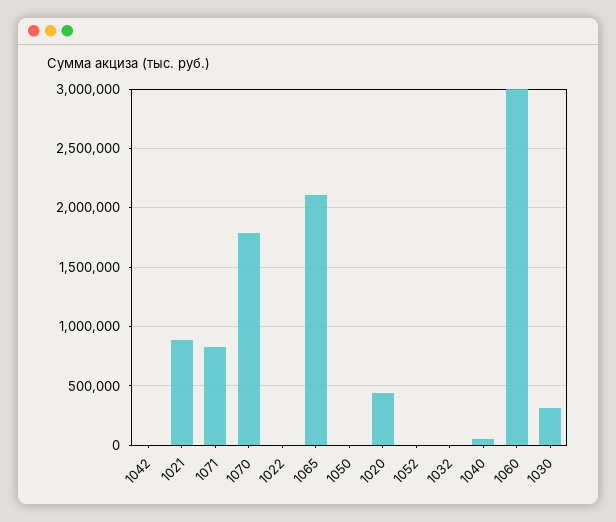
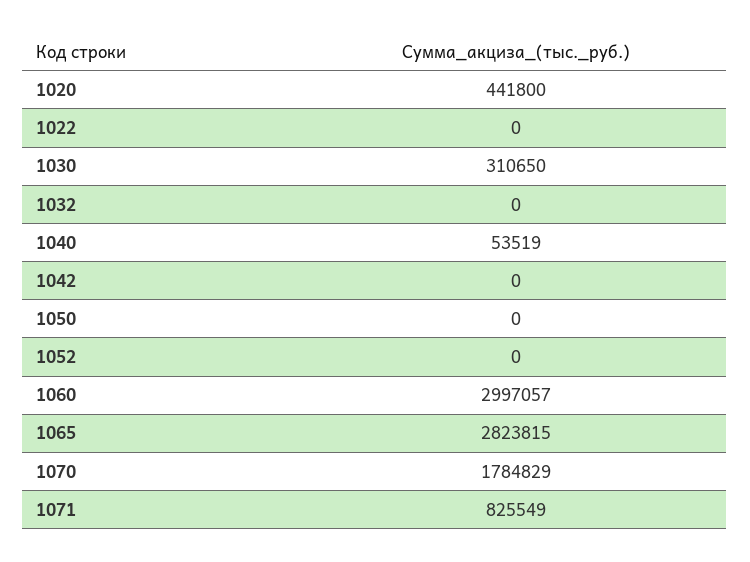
1021: 900000 -> none
1065: 2100000 -> 2823815

